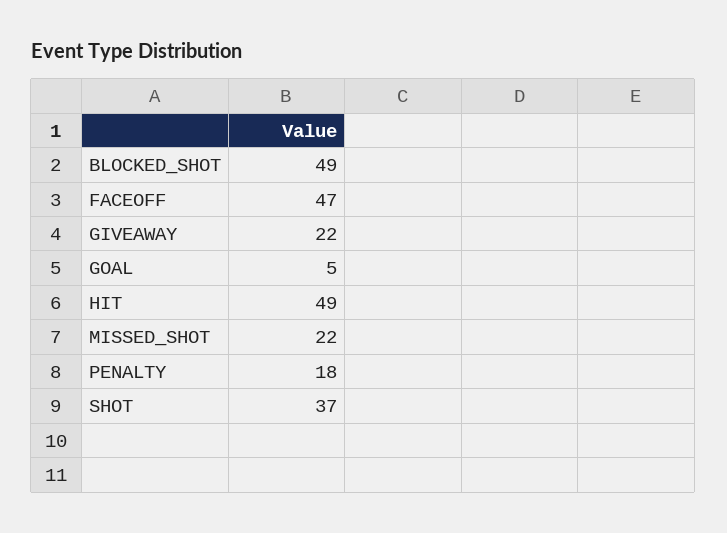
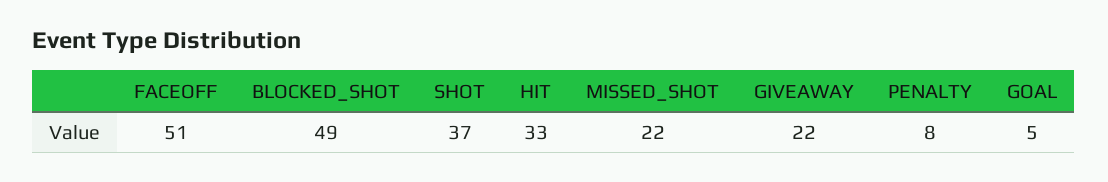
FACEOFF: 47 -> 51
HIT: 49 -> 33
PENALTY: 18 -> 8

